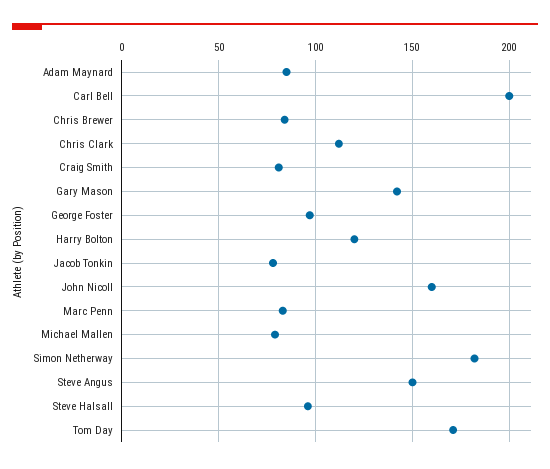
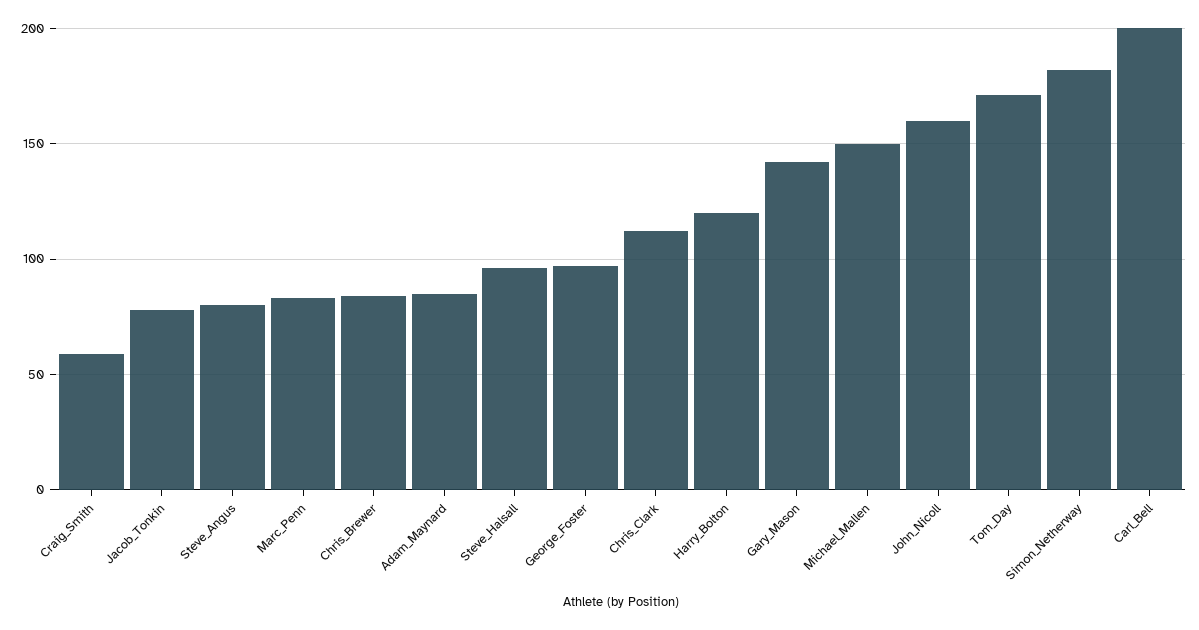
Craig Smith: 80 -> 60
Michael Mallen: 80 -> 150
Steve Angus: 150 -> 80

